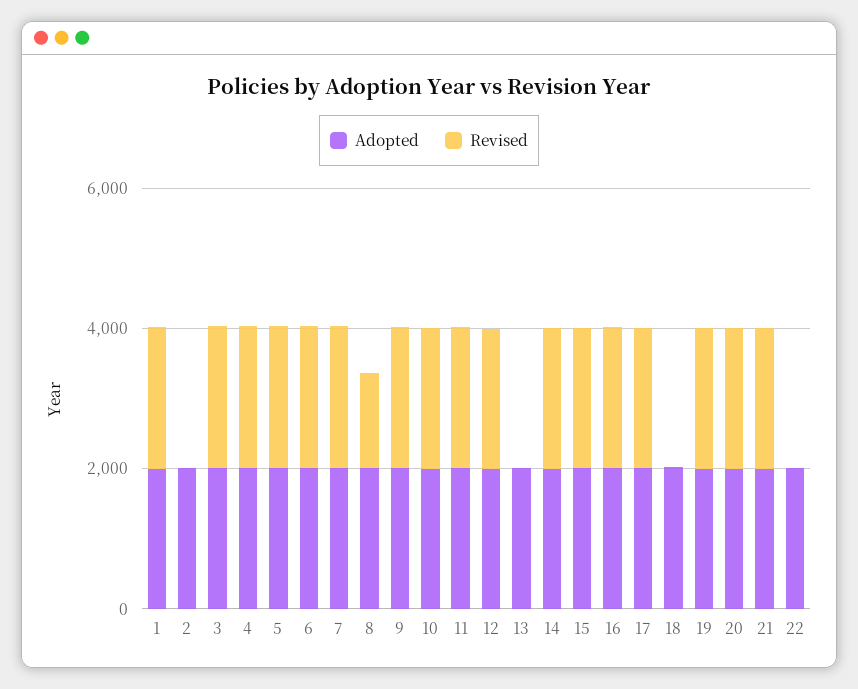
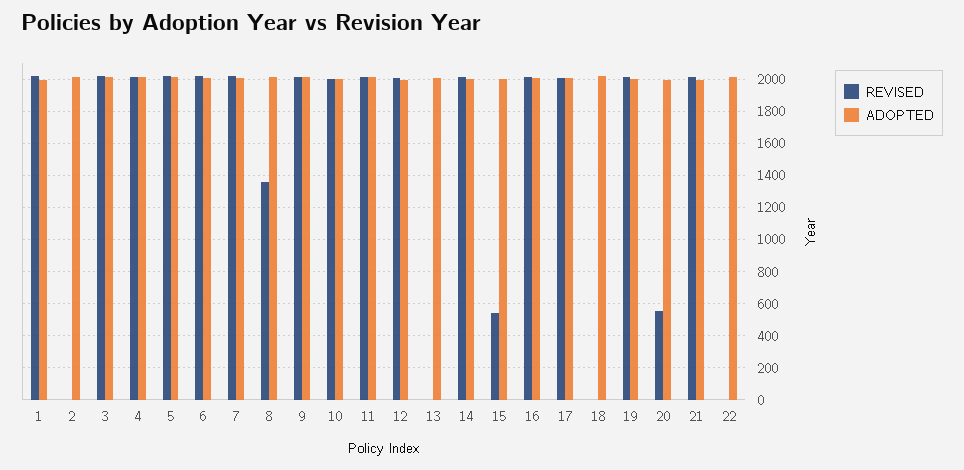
Revised, 15: 2000 -> 550
Revised, 20: 2000 -> 550

